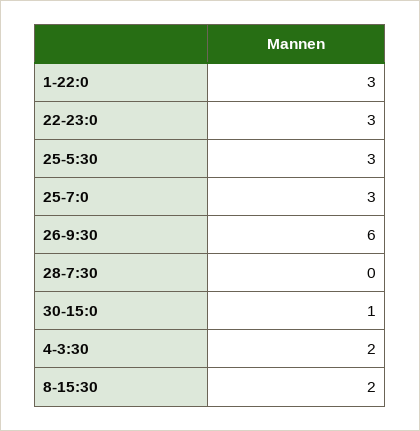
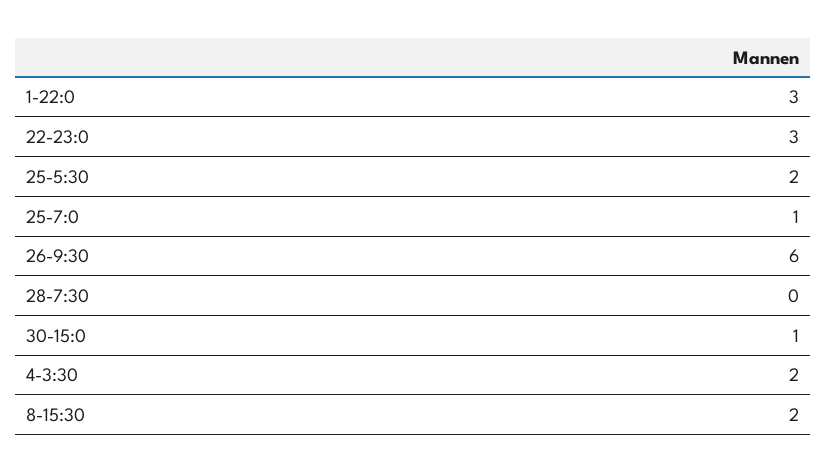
25-5:30: 3 -> 2
25-7:0: 3 -> 1

